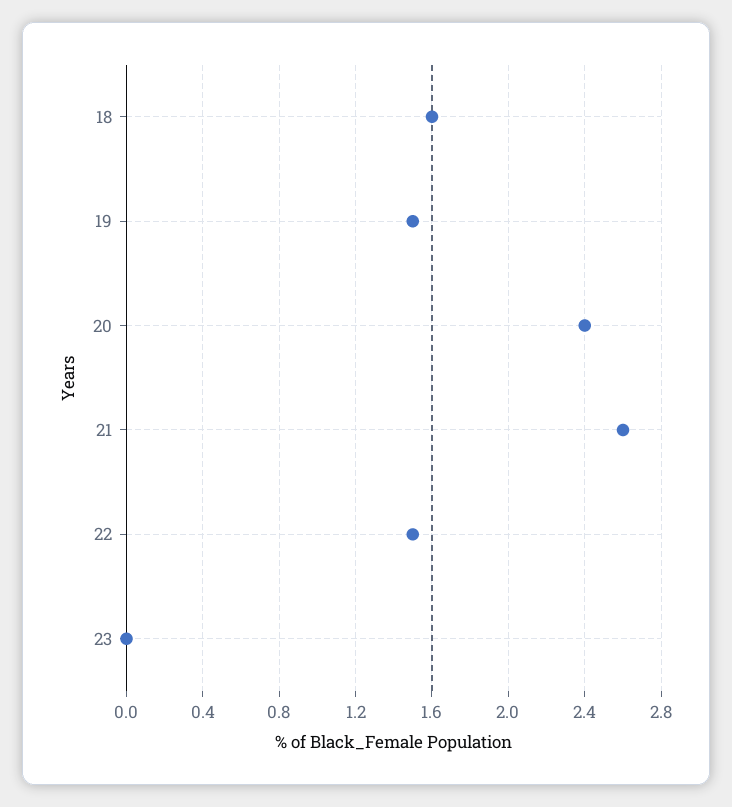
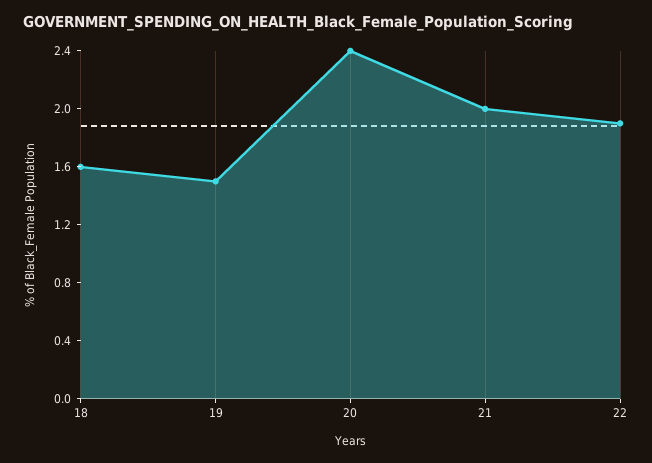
21: 2.6 -> 2
22: 1.5 -> 1.9
23: 0 -> none

